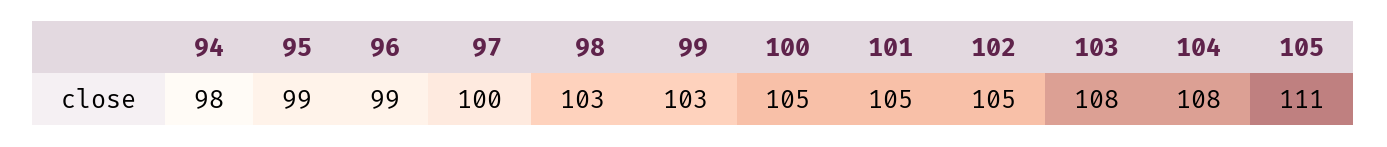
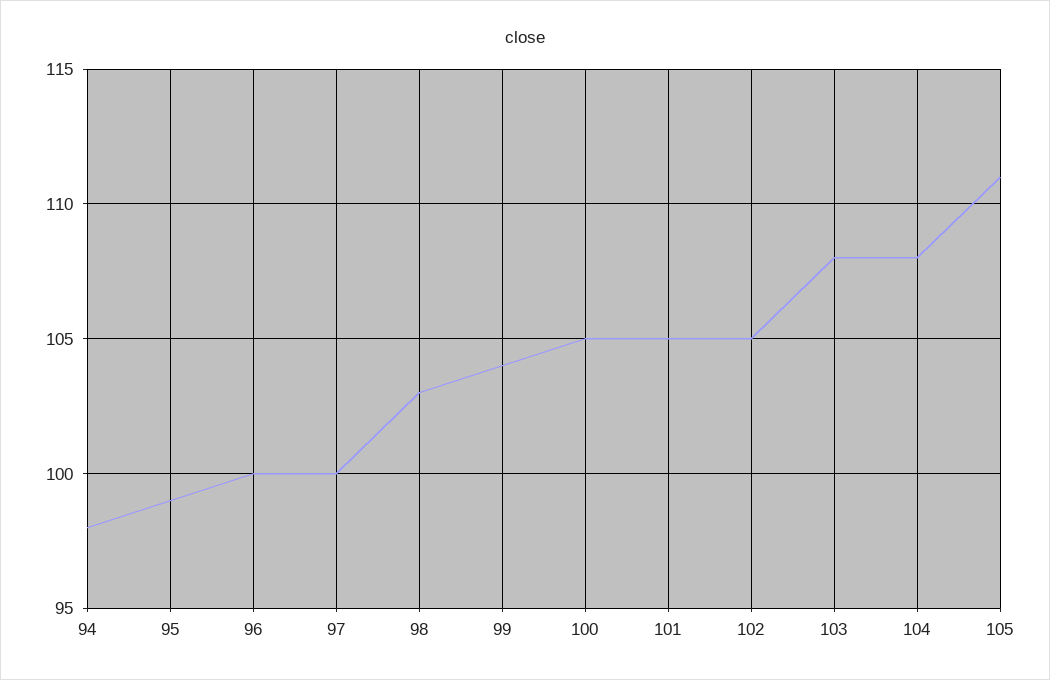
96: 99 -> 100
99: 103 -> 104

